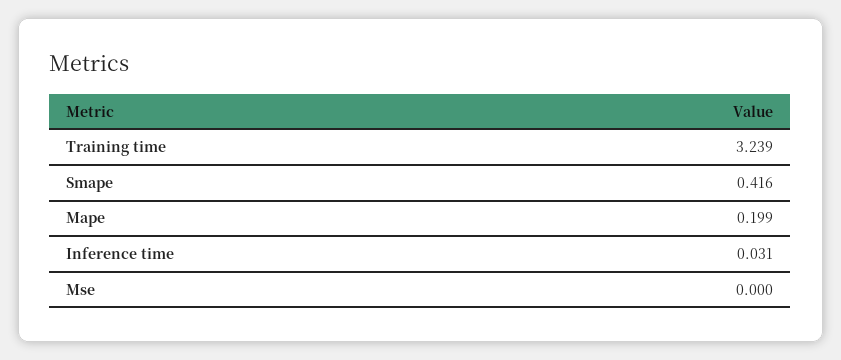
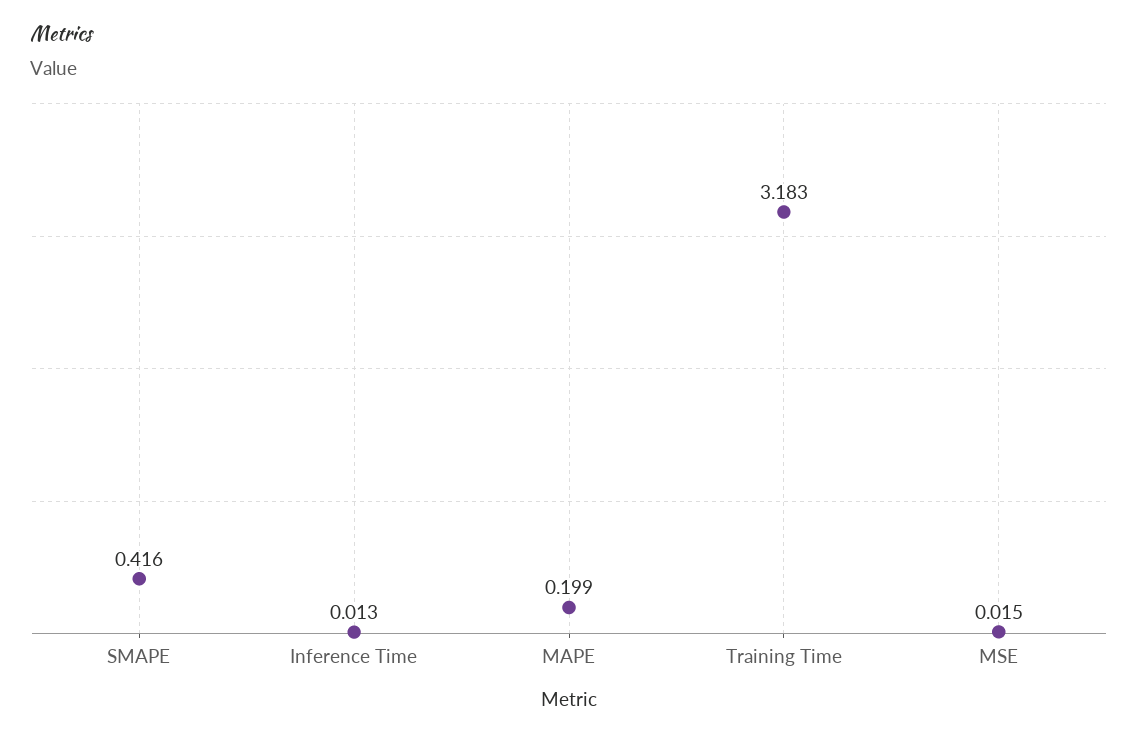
Training time: 3.239 -> 3.183
Inference time: 0.031 -> 0.013
Mse: 0 -> 0.015

